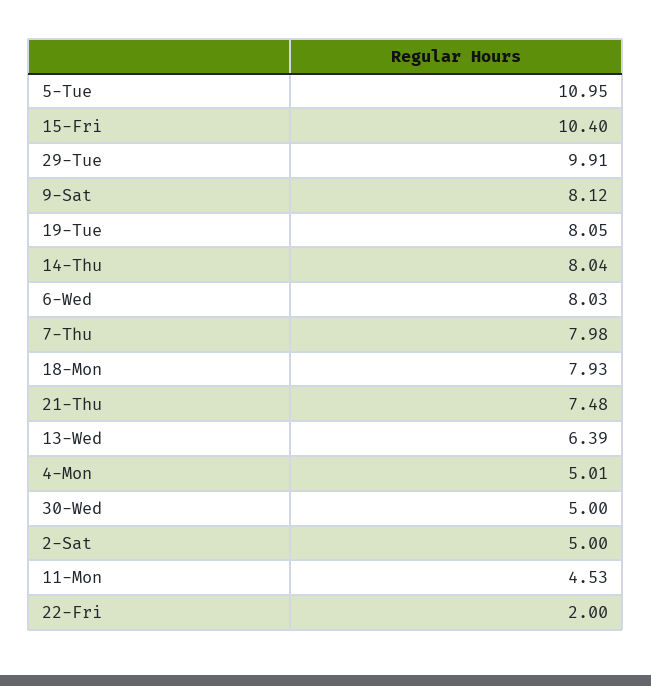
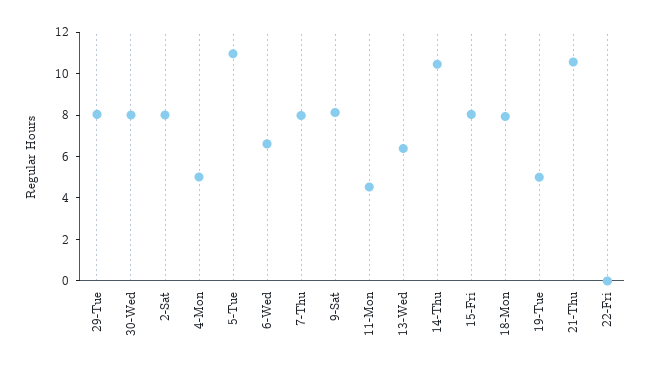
15-Fri: 10.4 -> 8
29-Tue: 9.91 -> 8
19-Tue: 8.05 -> 5
14-Thu: 8.04 -> 10.5
6-Wed: 8.03 -> 6.5
21-Thu: 7.48 -> 10.5
30-Wed: 5 -> 8
2-Sat: 5 -> 8
22-Fri: 2 -> 0

